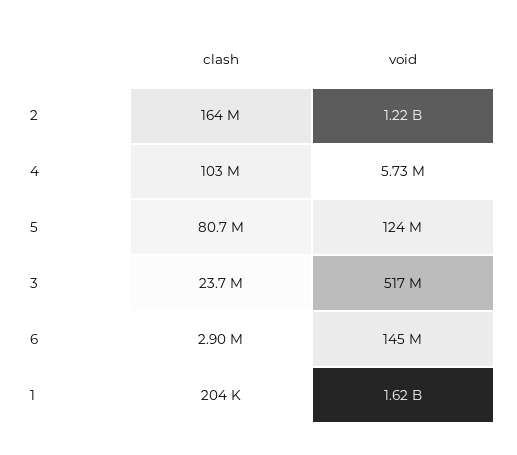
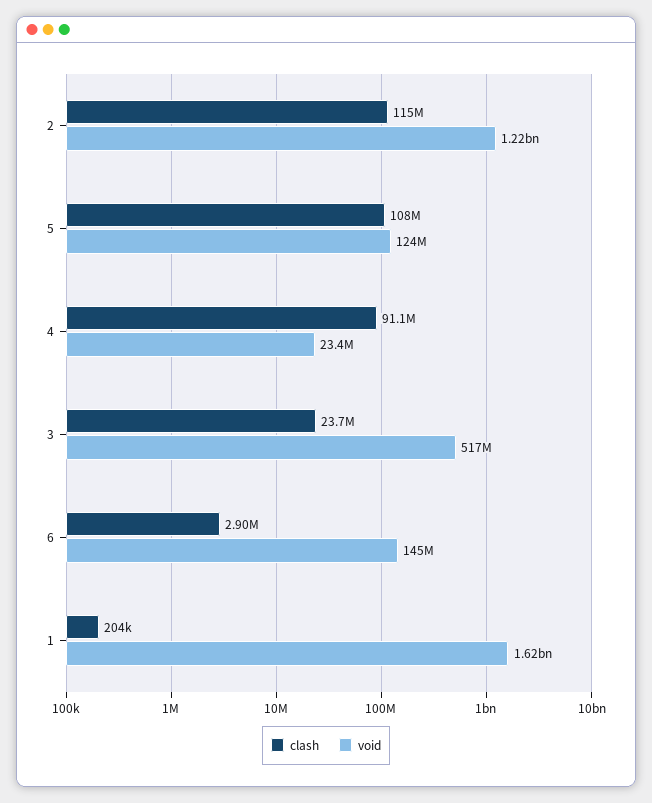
clash, 2: 164000000 -> 115000000
clash, 4: 103000000 -> 91100000
void, 4: 5730000 -> 23400000
clash, 5: 80700000 -> 108000000

